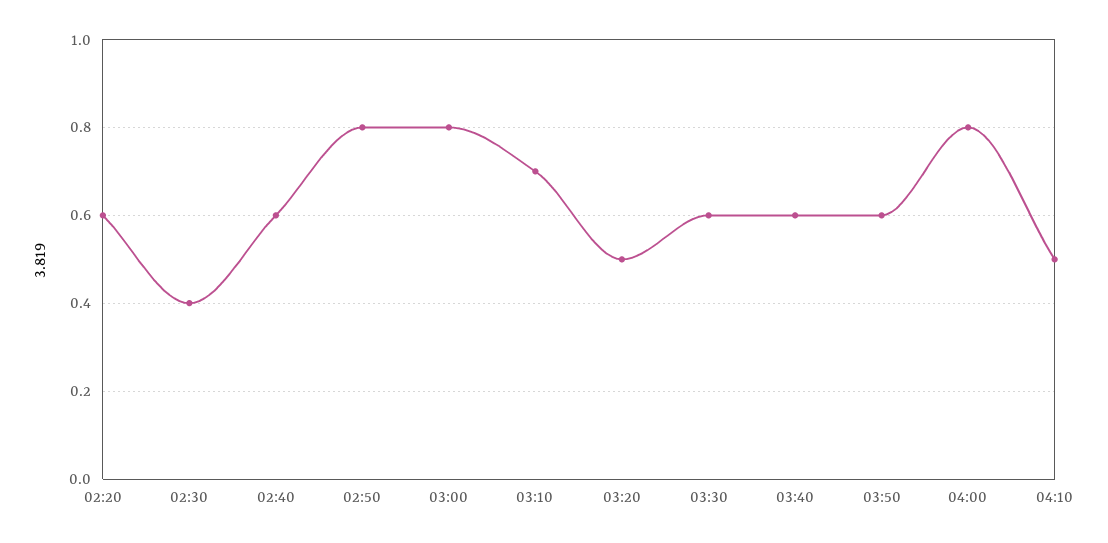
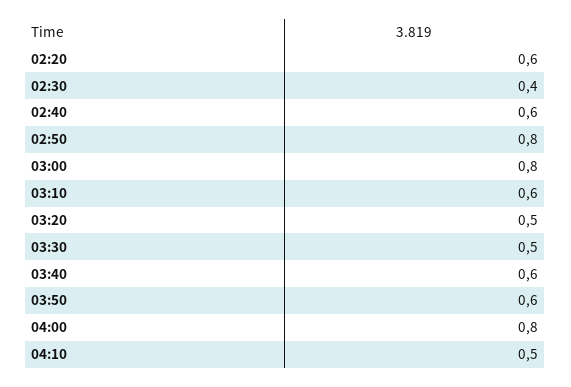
03:10: 0.7 -> 0.6
03:30: 0.6 -> 0.5

